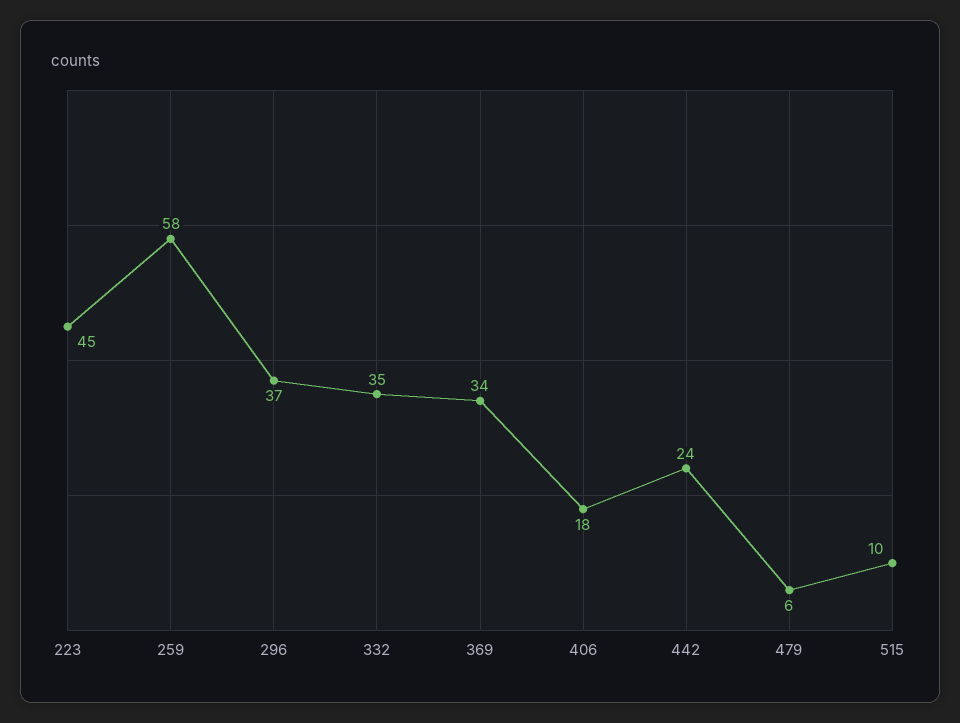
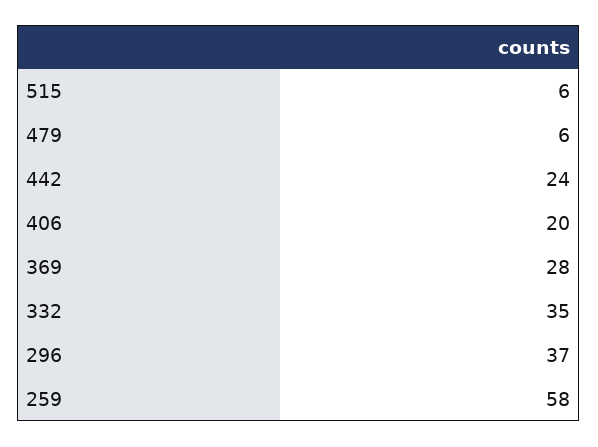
223: 45 -> none
369: 34 -> 28
406: 18 -> 20
515: 10 -> 6

